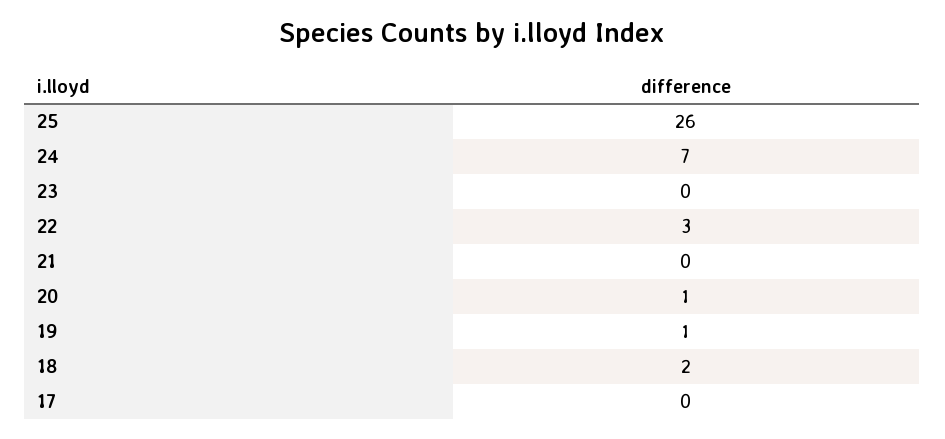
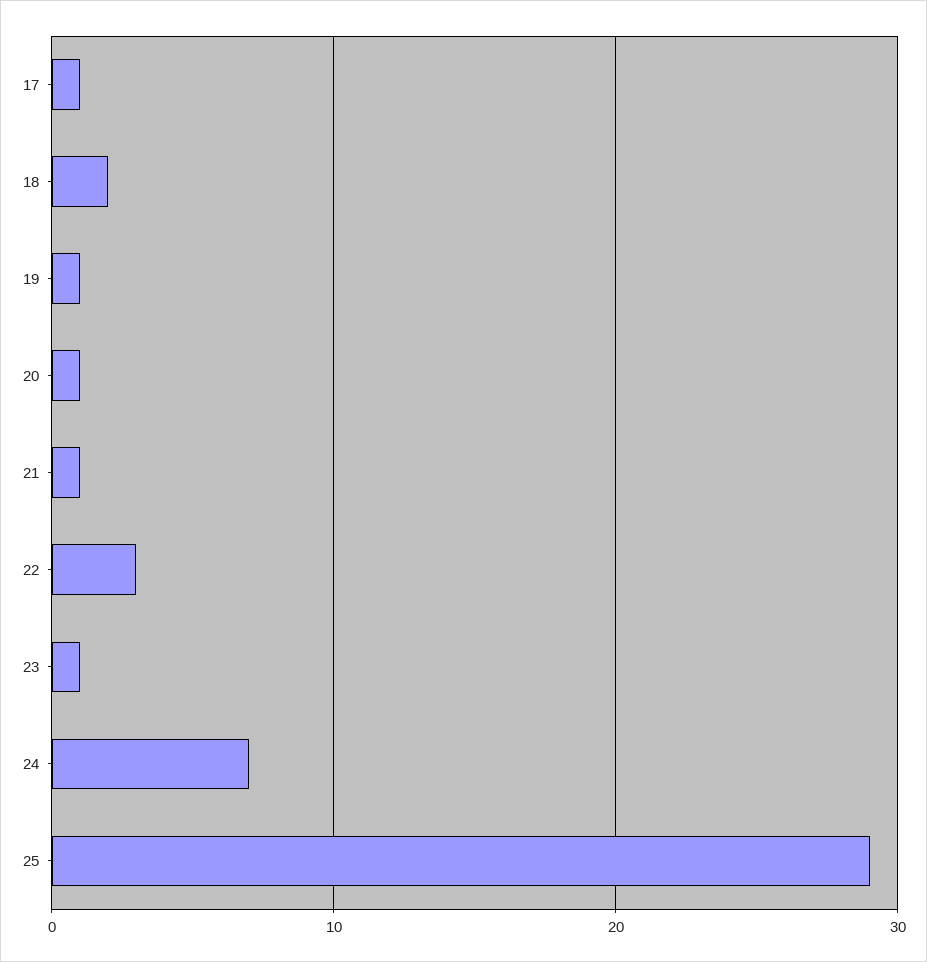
25: 26 -> 29
23: 0 -> 1
21: 0 -> 1
17: 0 -> 1

